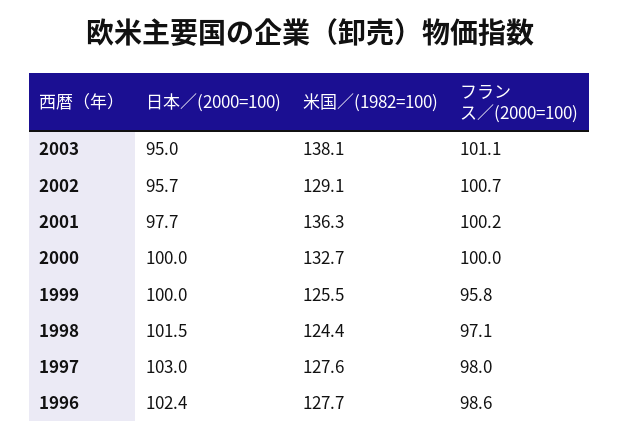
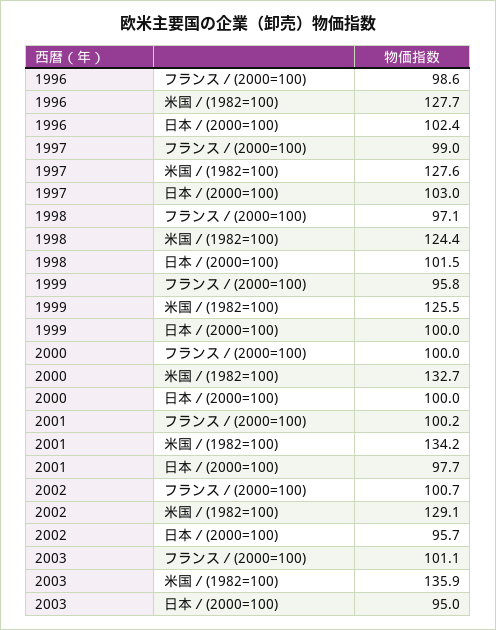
米国／(1982=100), 2003: 138.1 -> 135.9
米国／(1982=100), 2001: 136.3 -> 134.2
フランス／(2000=100), 1997: 98 -> 99

